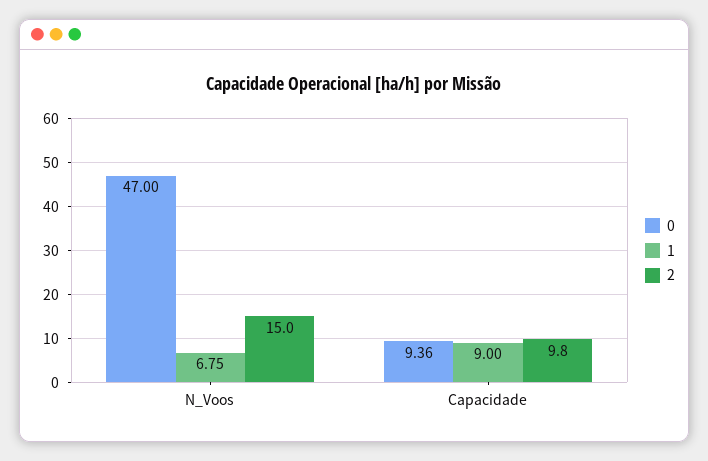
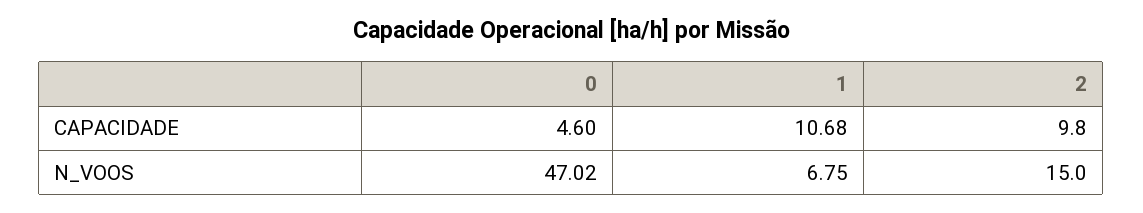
0, N_Voos: 47 -> 47.02
0, Capacidade: 9.36 -> 4.6
1, Capacidade: 9 -> 10.68

